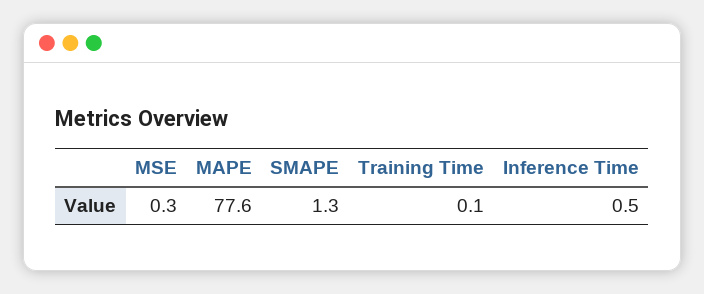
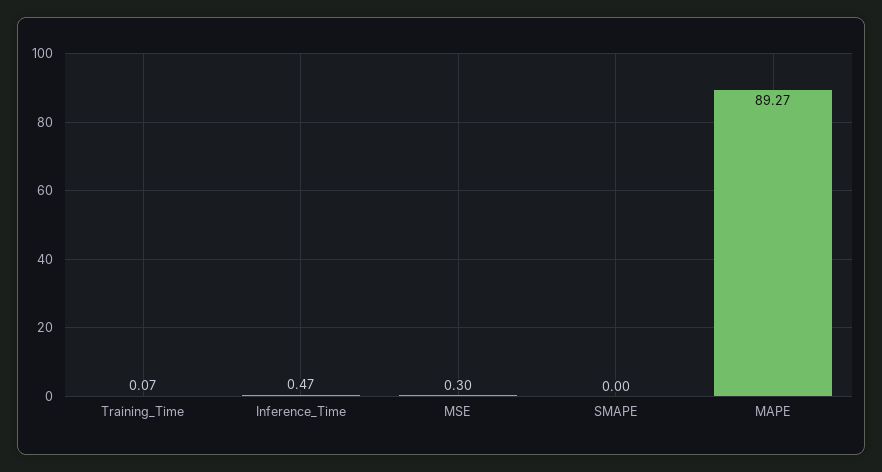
MAPE: 77.6 -> 89.27
SMAPE: 1.3 -> 0

